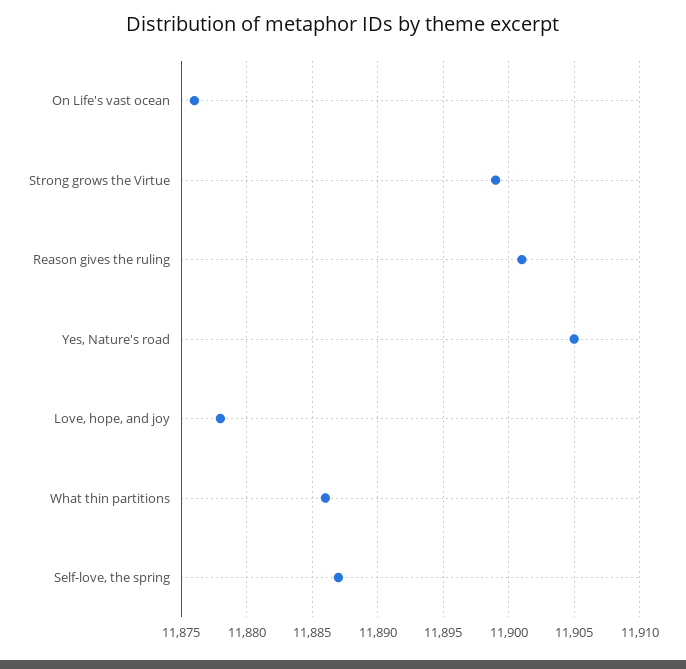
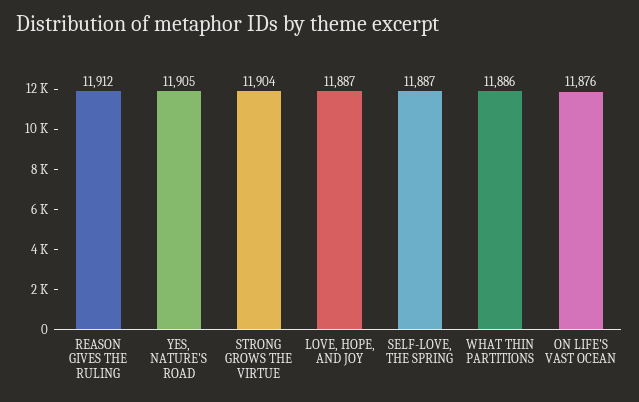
Strong grows the Virtue: 11899 -> 11904
Reason gives the ruling: 11901 -> 11912
Love, hope, and joy: 11878 -> 11887

